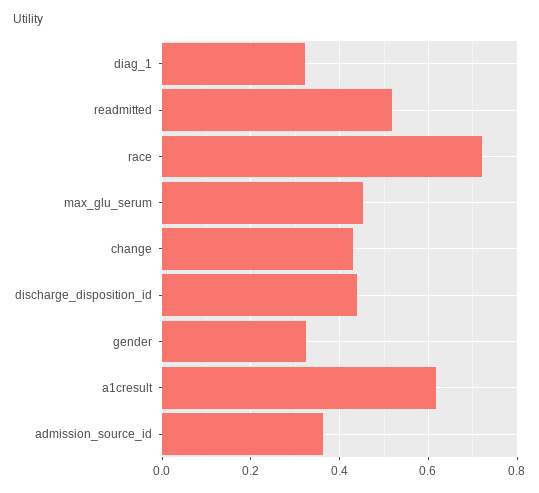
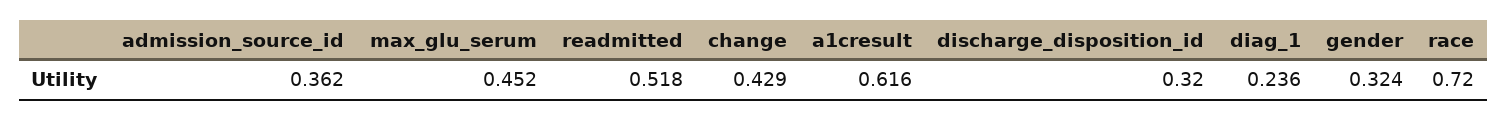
diag_1: 0.32 -> 0.236
discharge_disposition_id: 0.44 -> 0.32

